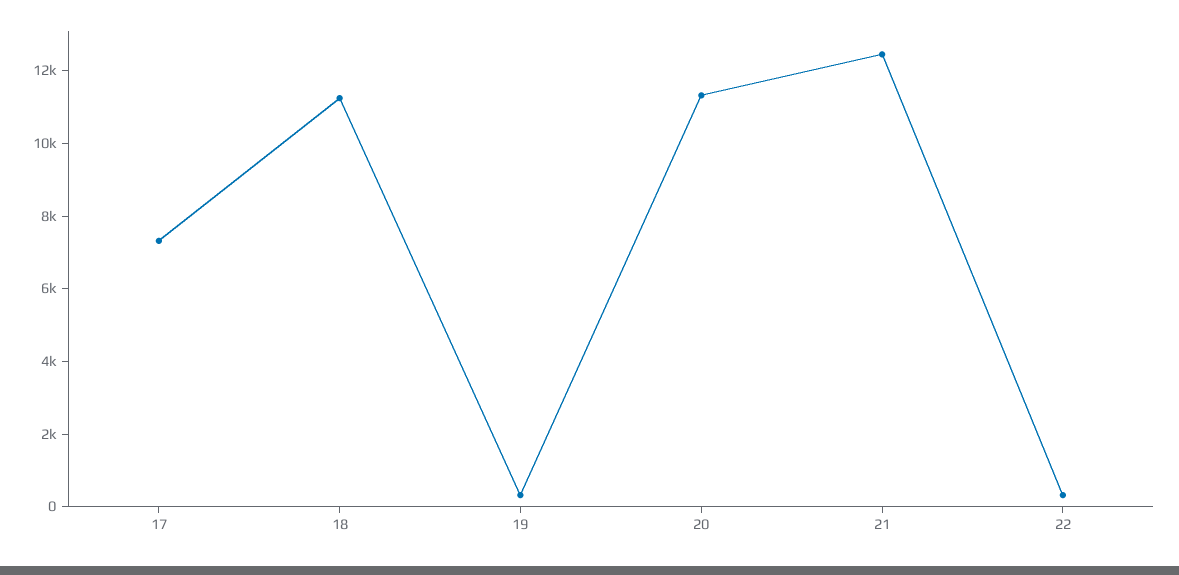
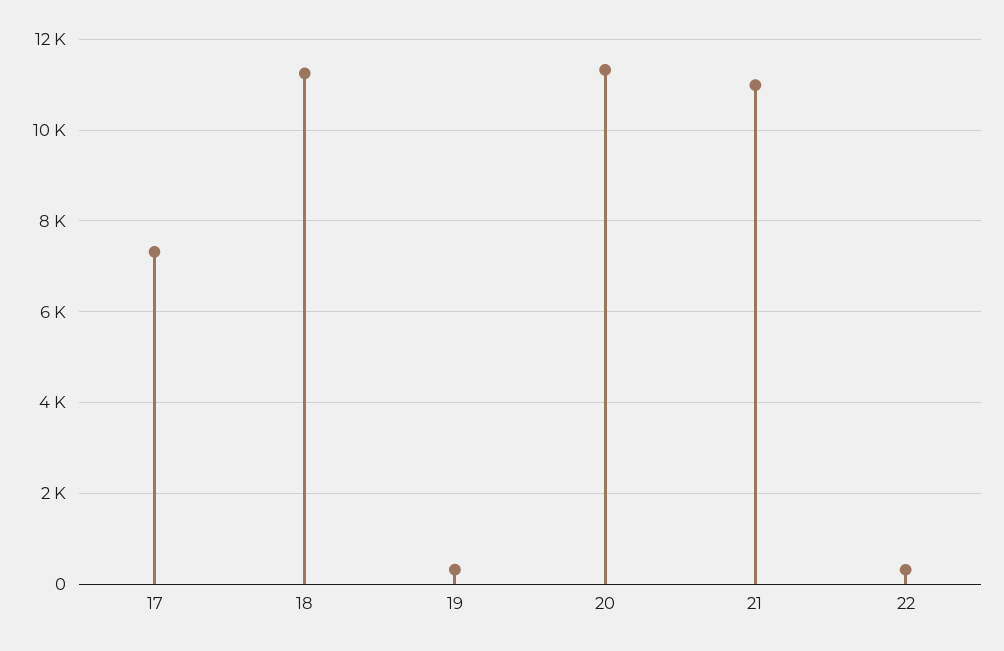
21: 12500 -> 11000

